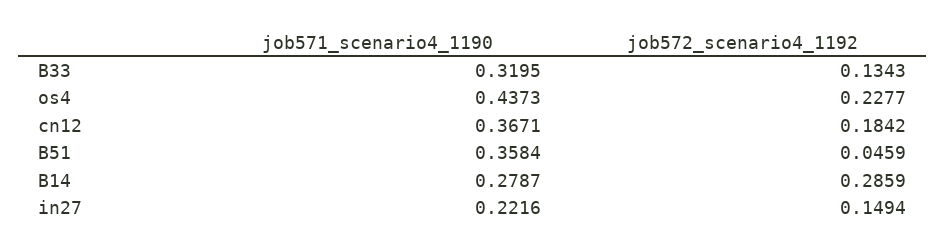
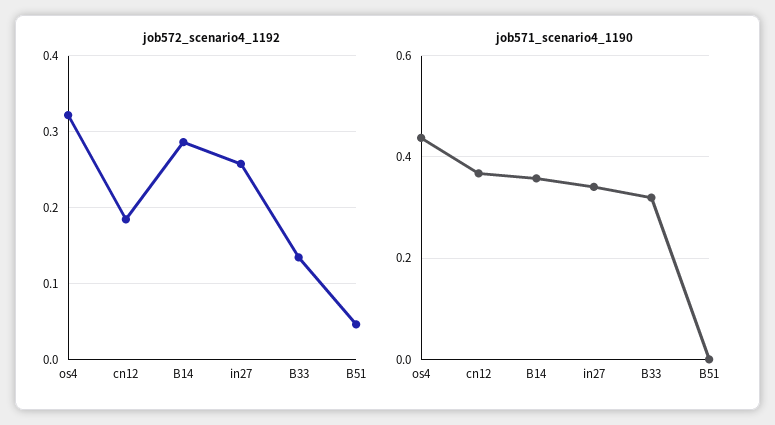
job572_scenario4_1192, os4: 0.2277 -> 0.32
job571_scenario4_1190, B51: 0.3584 -> 0
job571_scenario4_1190, B14: 0.2787 -> 0.36
job571_scenario4_1190, in27: 0.2216 -> 0.34
job572_scenario4_1192, in27: 0.1494 -> 0.26

